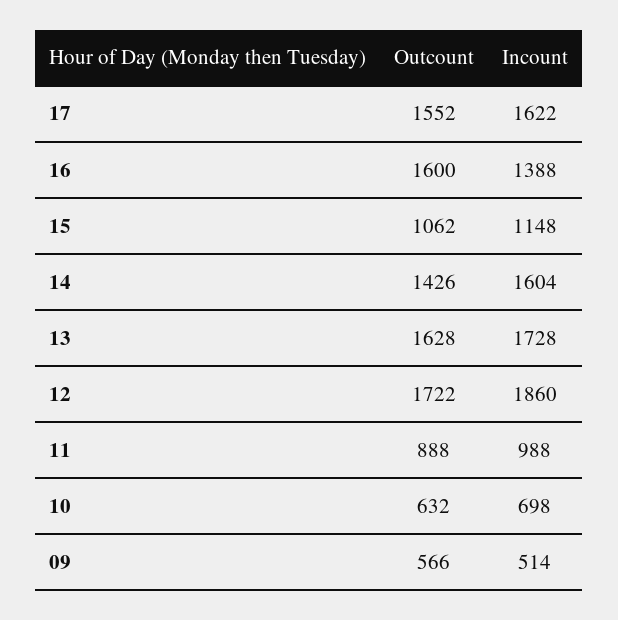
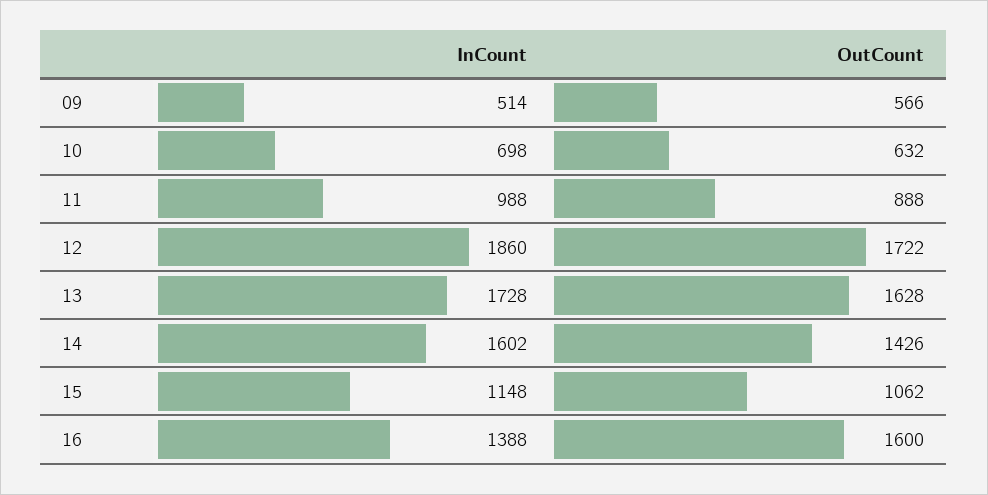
Outcount, 17: 1552 -> none
Incount, 17: 1622 -> none
Incount, 14: 1604 -> 1602

